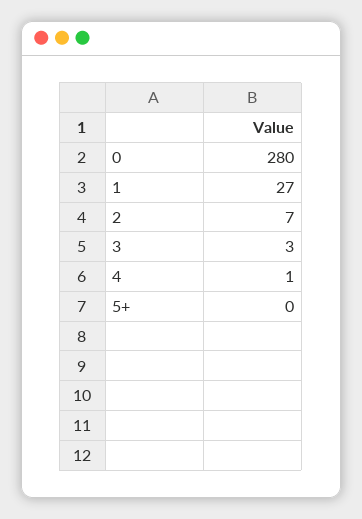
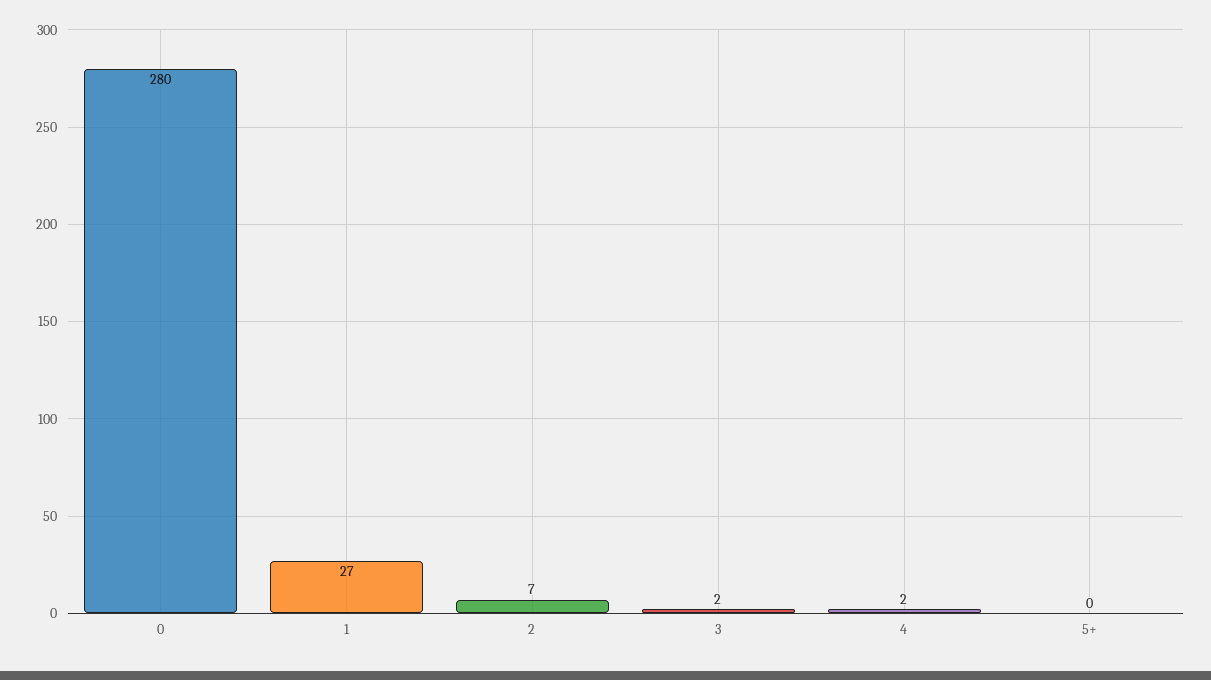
3: 3 -> 2
4: 1 -> 2

